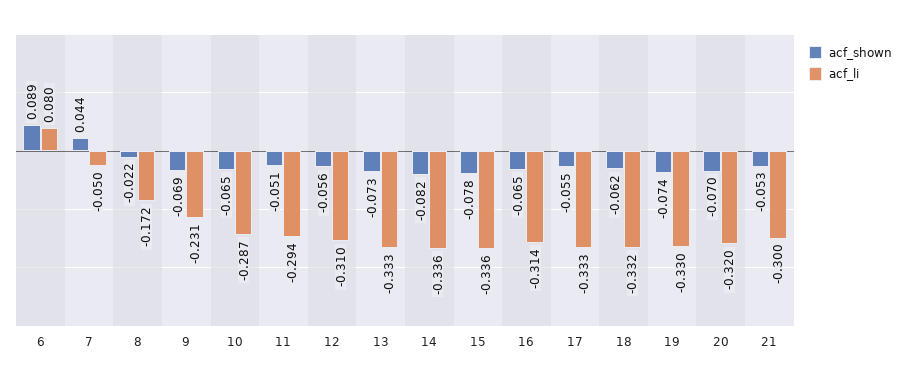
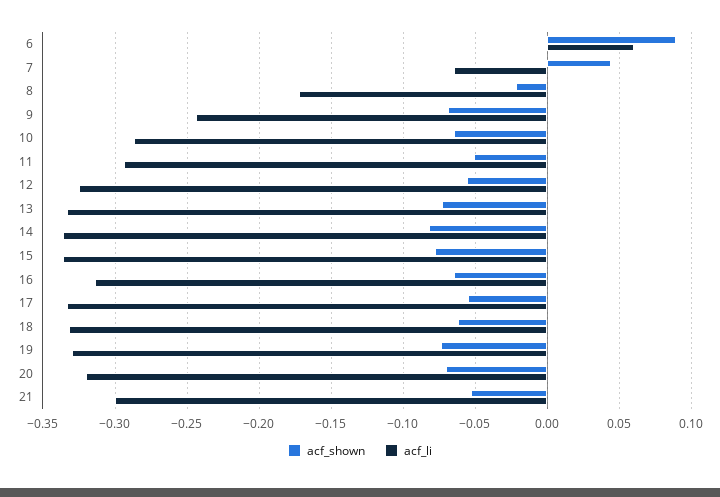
acf_li, 6: 0.08 -> 0.06
acf_li, 7: -0.05 -> -0.065
acf_li, 9: -0.231 -> -0.245
acf_li, 12: -0.31 -> -0.325

